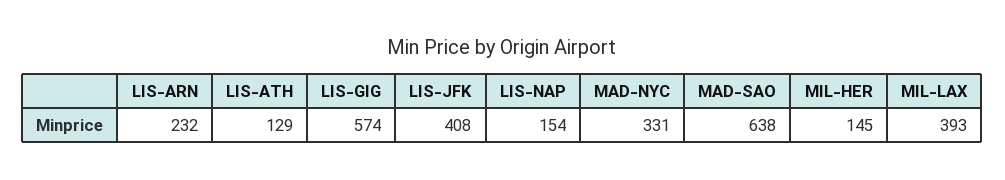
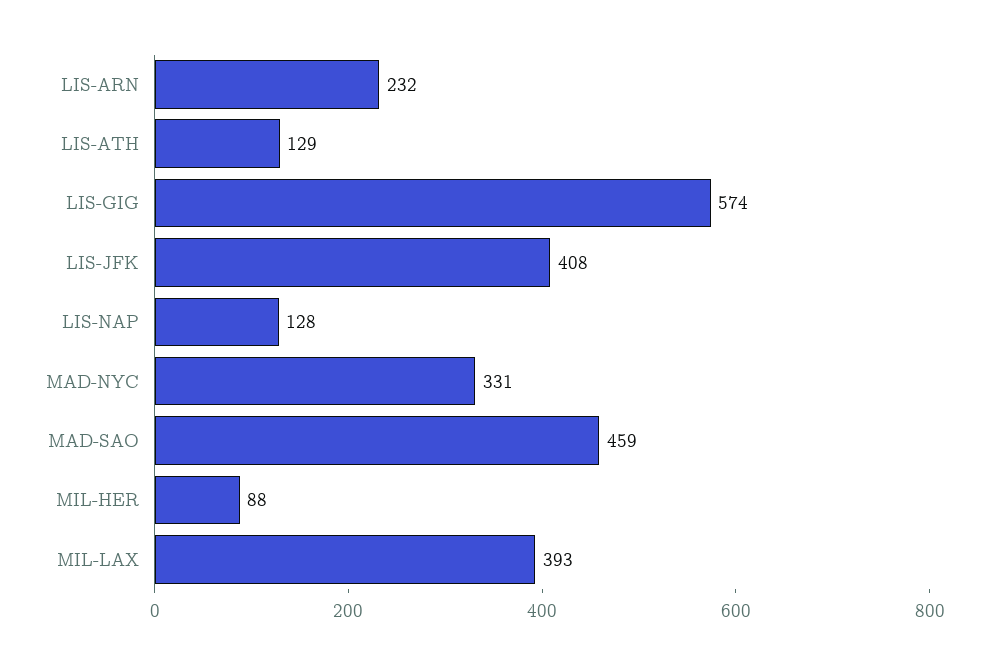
LIS-NAP: 154 -> 128
MAD-SAO: 638 -> 459
MIL-HER: 145 -> 88

